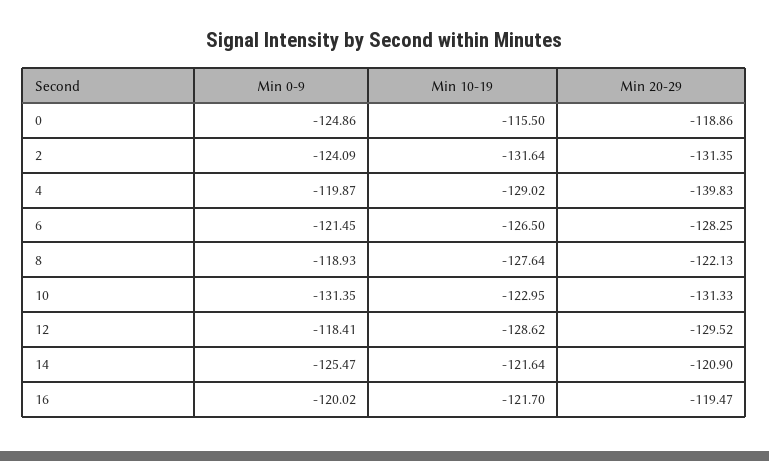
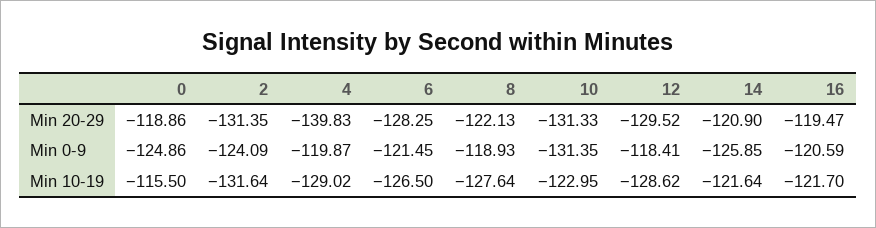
Min 0-9, 14: -125.47 -> -125.85
Min 0-9, 16: -120.02 -> -120.59

